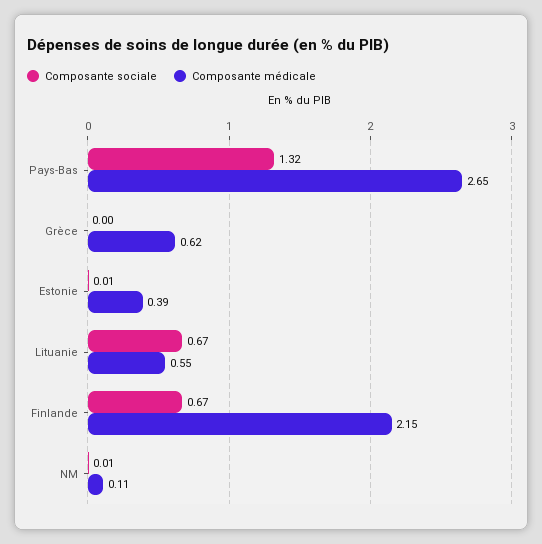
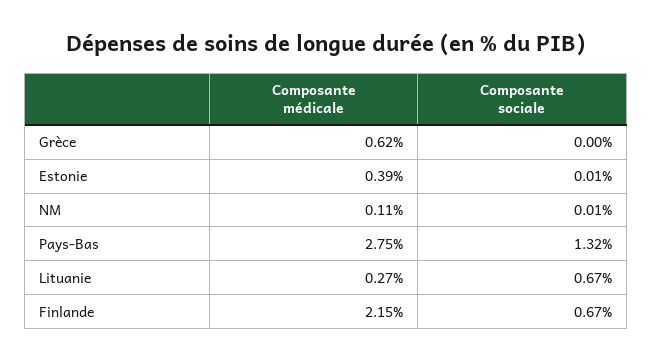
Composante médicale, Pays-Bas: 2.65 -> 2.75
Composante médicale, Lituanie: 0.55 -> 0.27

